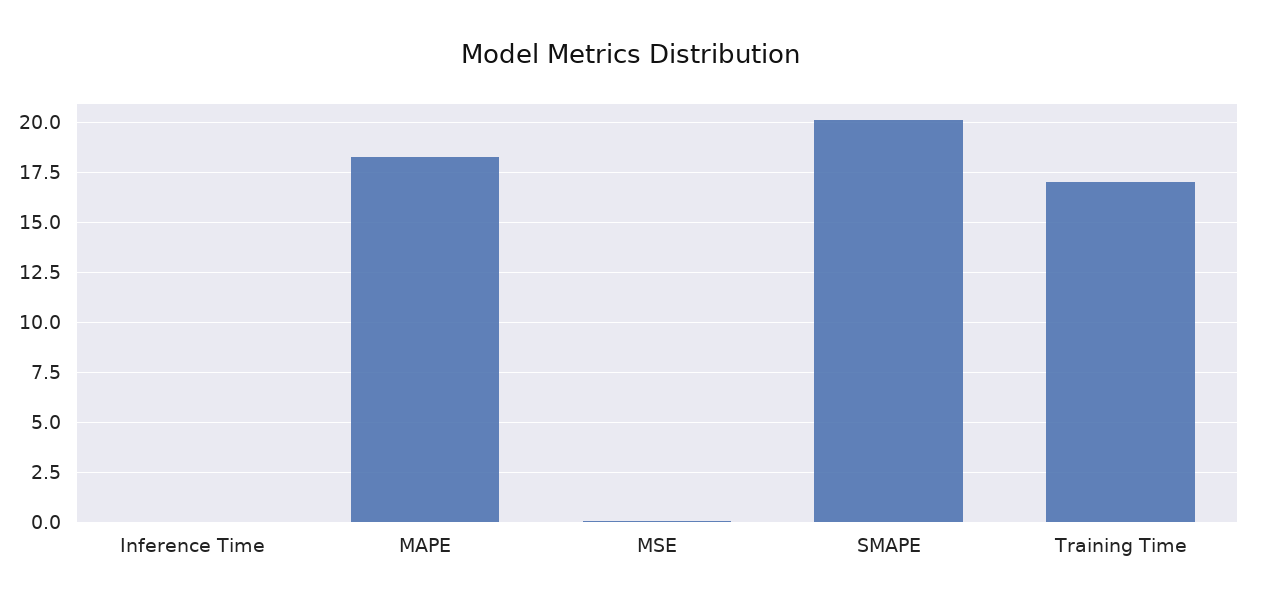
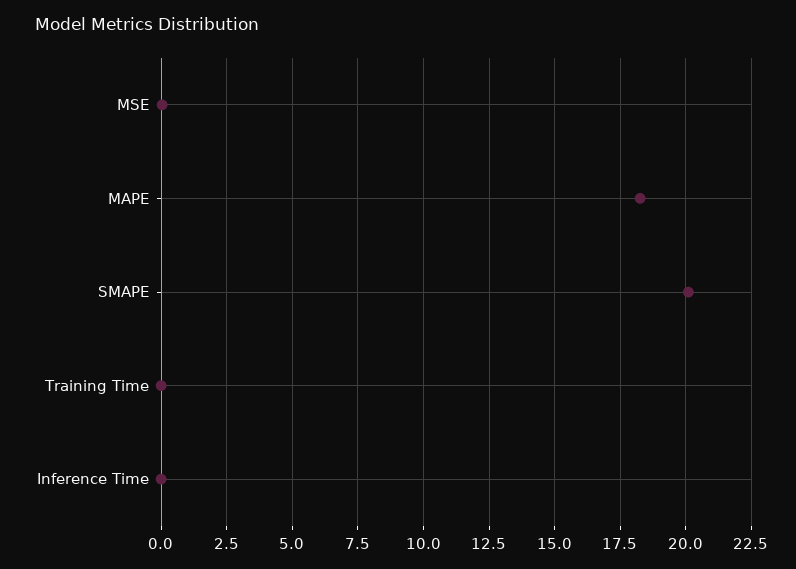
Training Time: 17 -> 0

